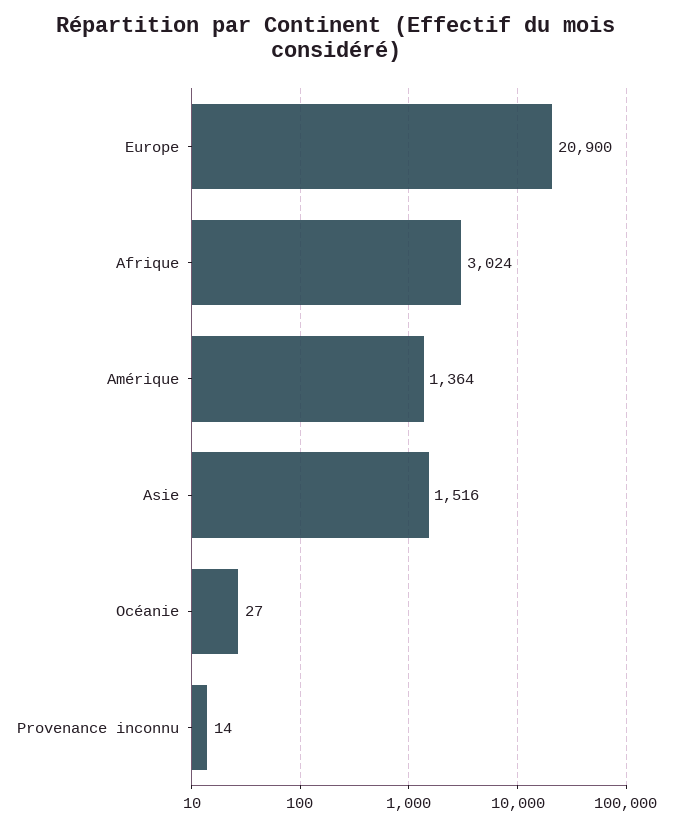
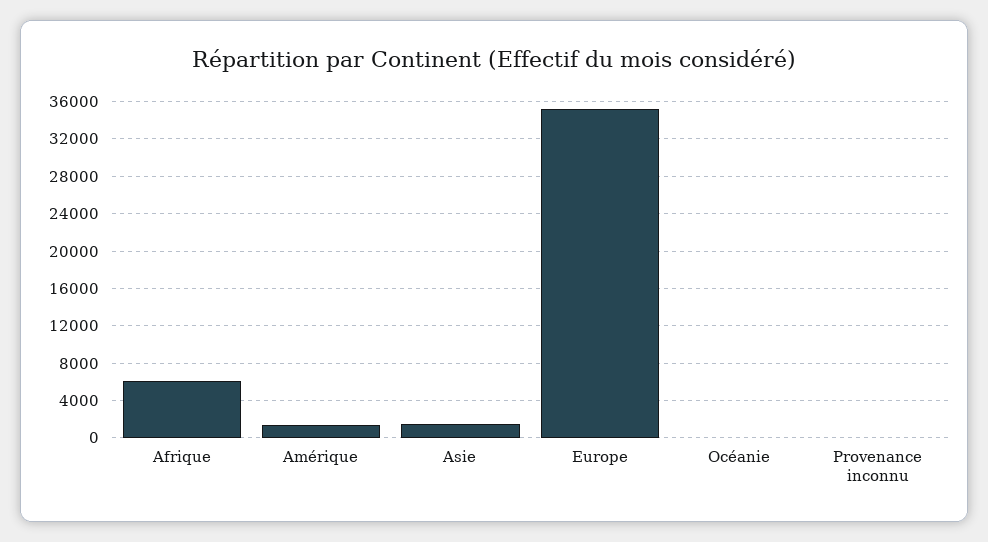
Europe: 20900 -> 35000
Afrique: 3024 -> 6000

